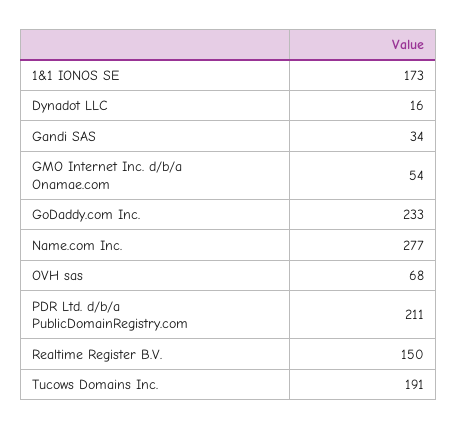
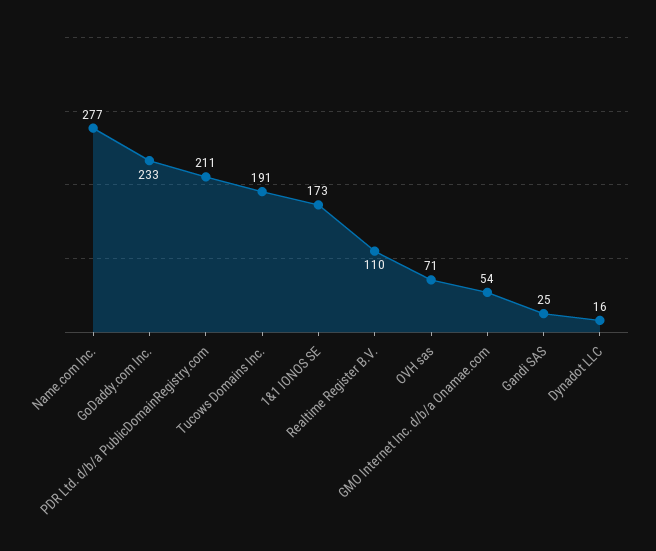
Gandi SAS: 34 -> 25
OVH sas: 68 -> 71
Realtime Register B.V.: 150 -> 110

